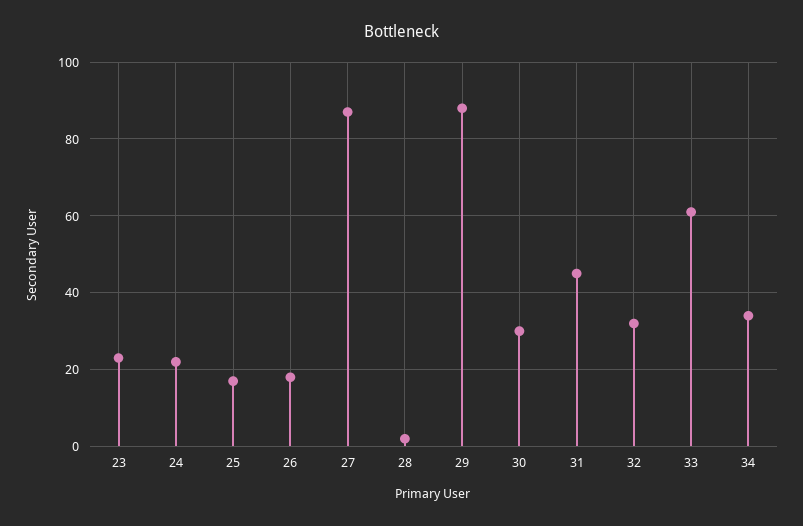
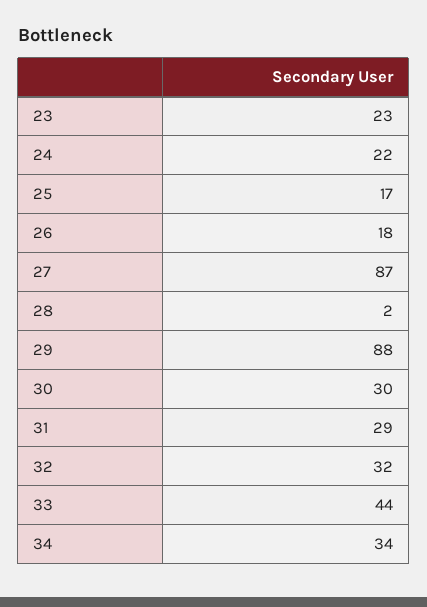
31: 45 -> 29
33: 60 -> 44

